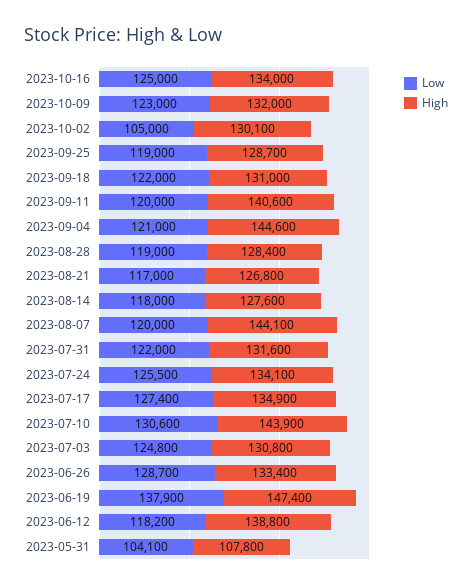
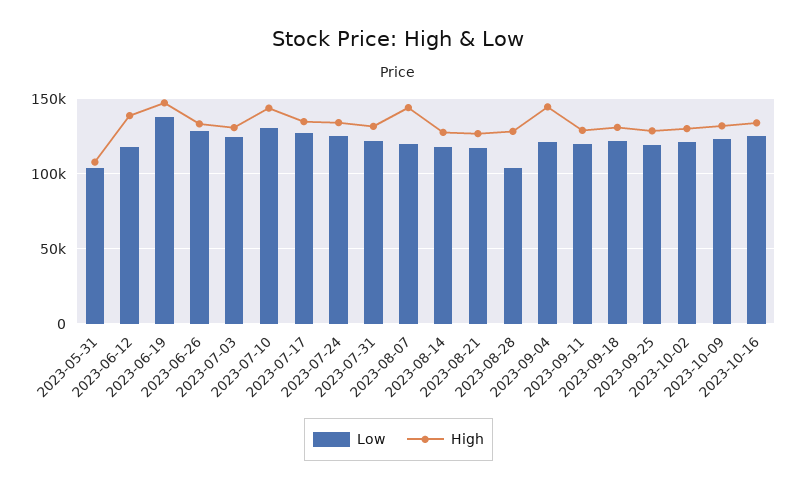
Low, 2023-10-02: 105000 -> 120000
High, 2023-09-11: 140600 -> 130000
Low, 2023-08-28: 119000 -> 105000

